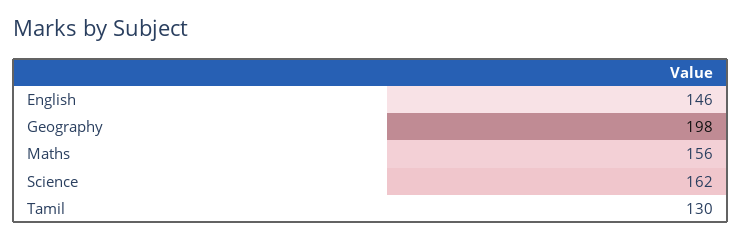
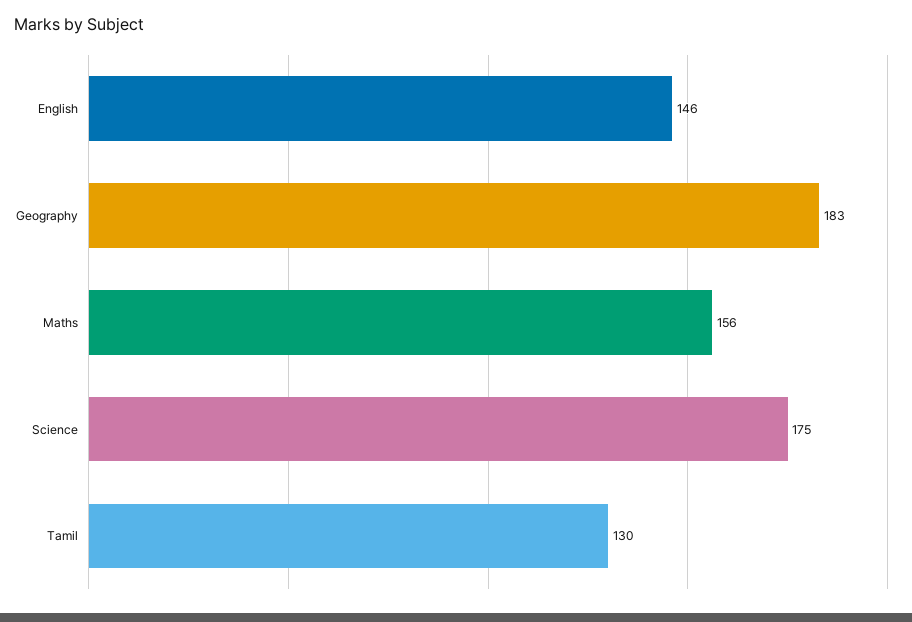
Geography: 198 -> 183
Science: 162 -> 175

